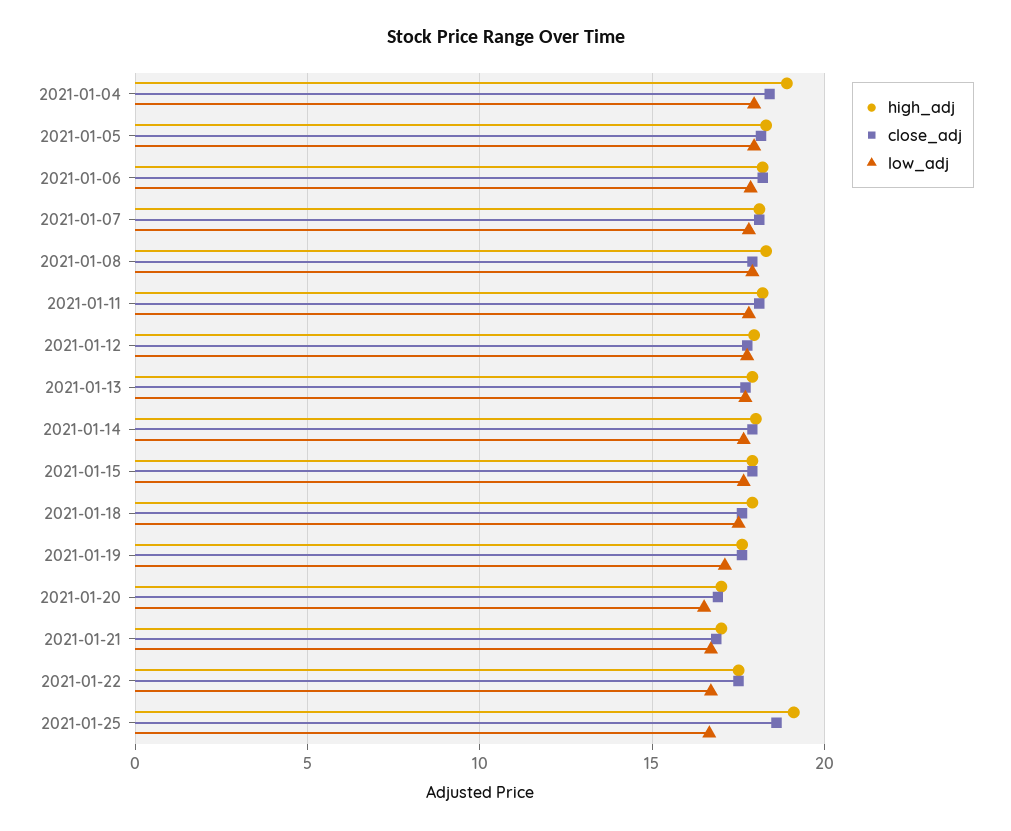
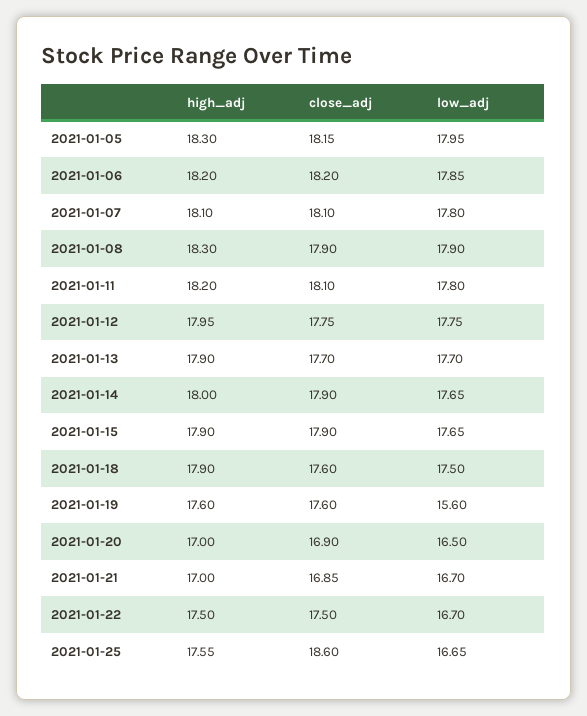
high_adj, 2021-01-04: 19 -> none
close_adj, 2021-01-04: 18.5 -> none
low_adj, 2021-01-04: 18 -> none
low_adj, 2021-01-19: 17 -> 15.6
high_adj, 2021-01-25: 19 -> 17.55

